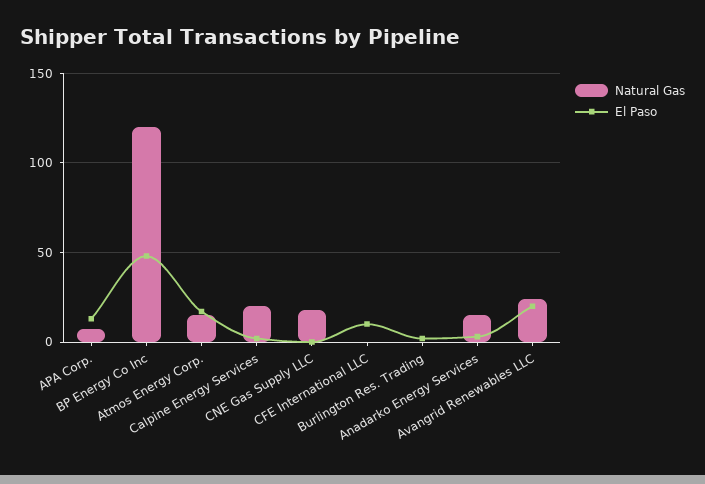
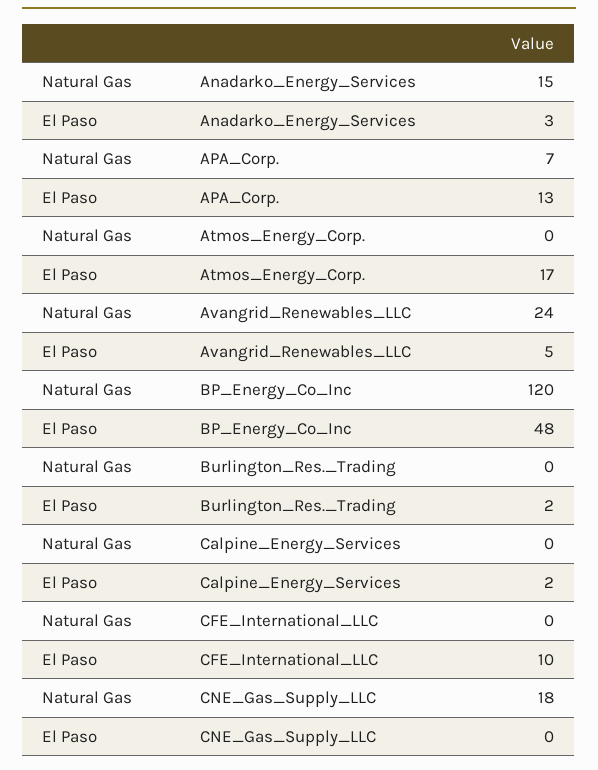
Natural Gas, Atmos Energy Corp.: 15 -> 0
Natural Gas, Calpine Energy Services: 20 -> 0
El Paso, Avangrid Renewables LLC: 20 -> 5

